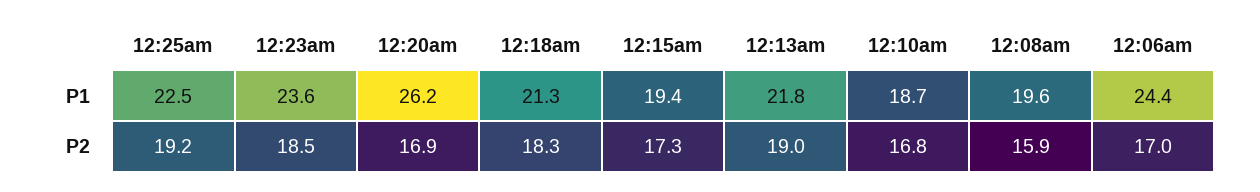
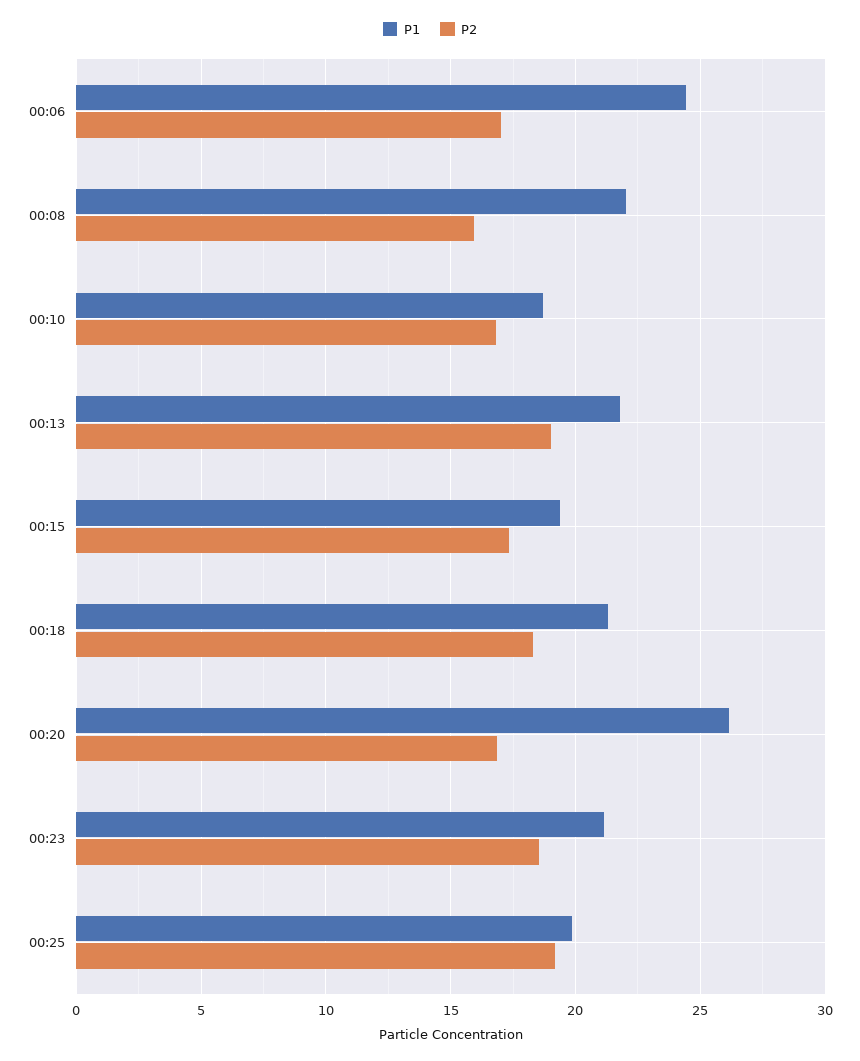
P1, 12:25am: 22.5 -> 20
P1, 12:23am: 23.6 -> 21
P1, 12:08am: 19.6 -> 22

